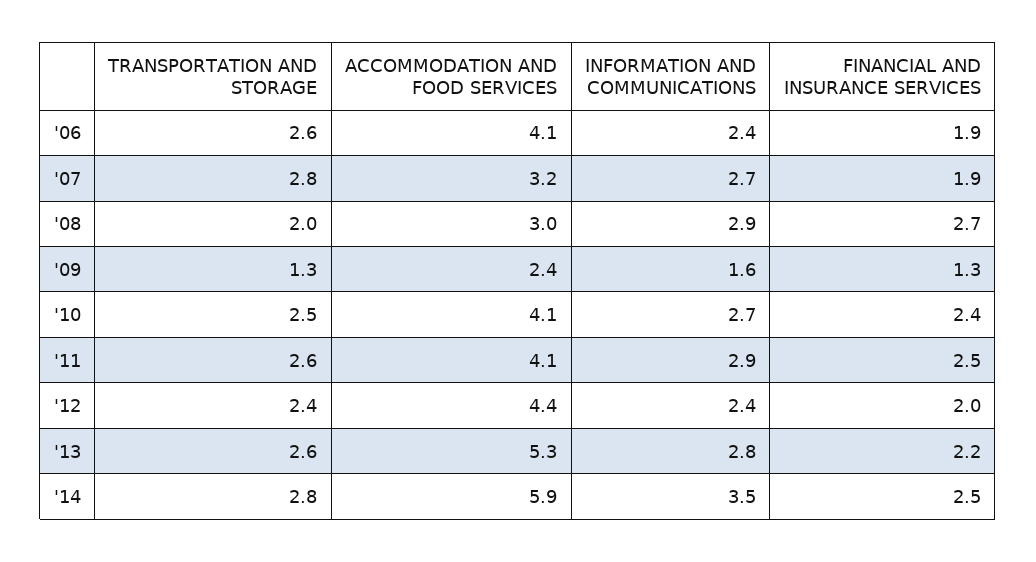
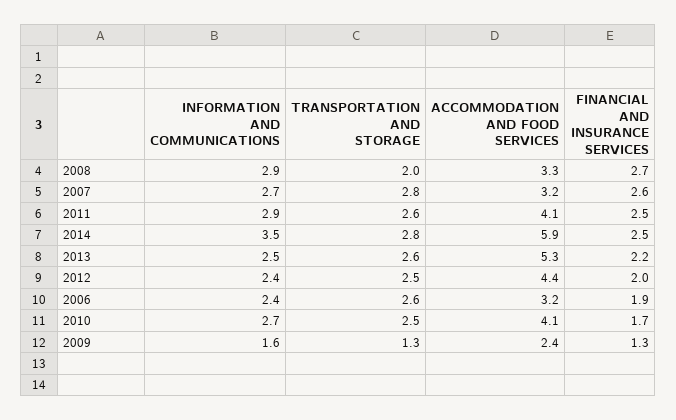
ACCOMMODATION AND FOOD SERVICES, '06: 4.1 -> 3.2
FINANCIAL AND INSURANCE SERVICES, '07: 1.9 -> 2.6
ACCOMMODATION AND FOOD SERVICES, '08: 3 -> 3.3
FINANCIAL AND INSURANCE SERVICES, '10: 2.4 -> 1.7
TRANSPORTATION AND STORAGE, '12: 2.4 -> 2.5
INFORMATION AND COMMUNICATIONS, '13: 2.8 -> 2.5

